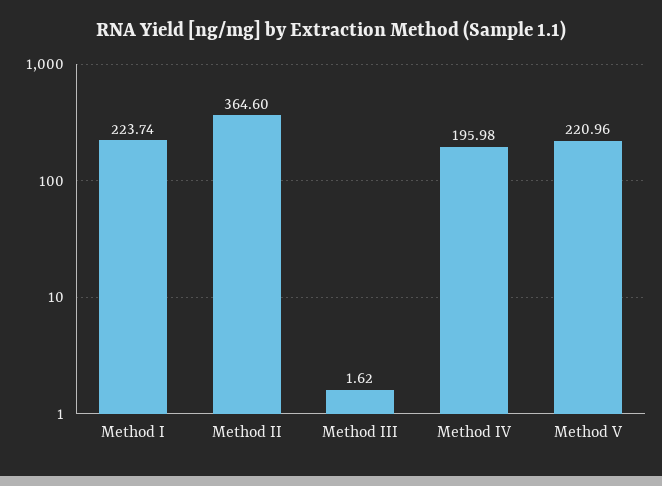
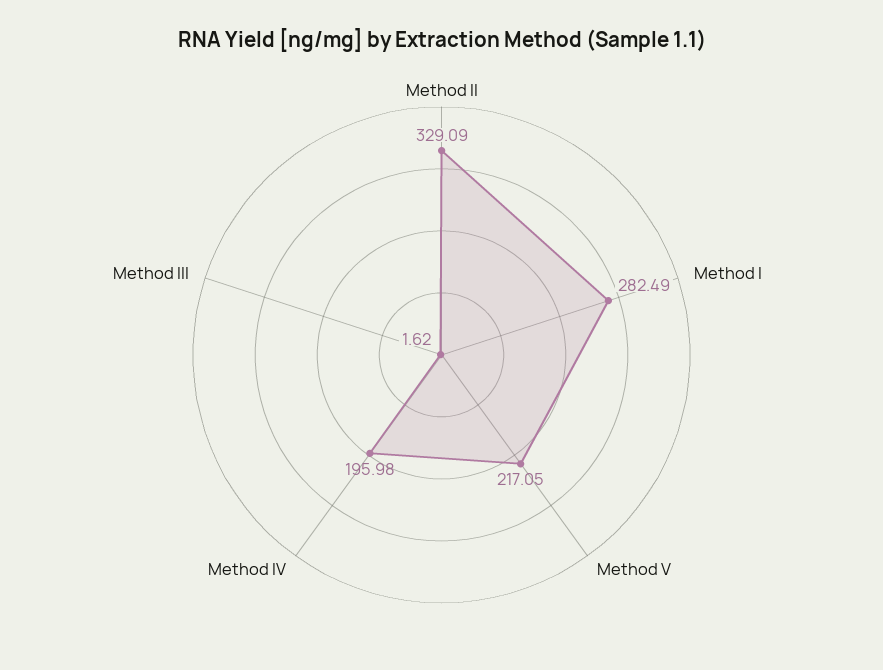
Method I: 223.74 -> 282.49
Method II: 364.6 -> 329.09
Method V: 220.96 -> 217.05

